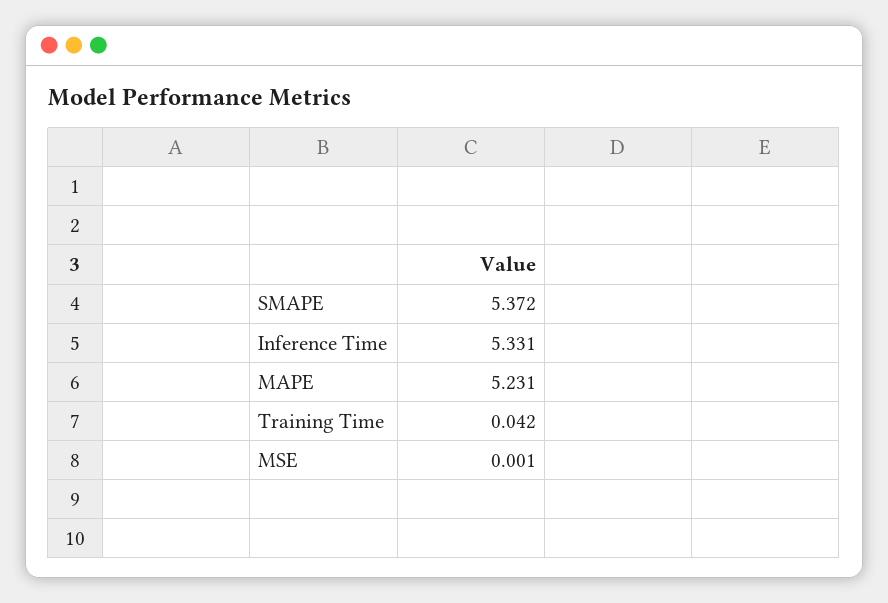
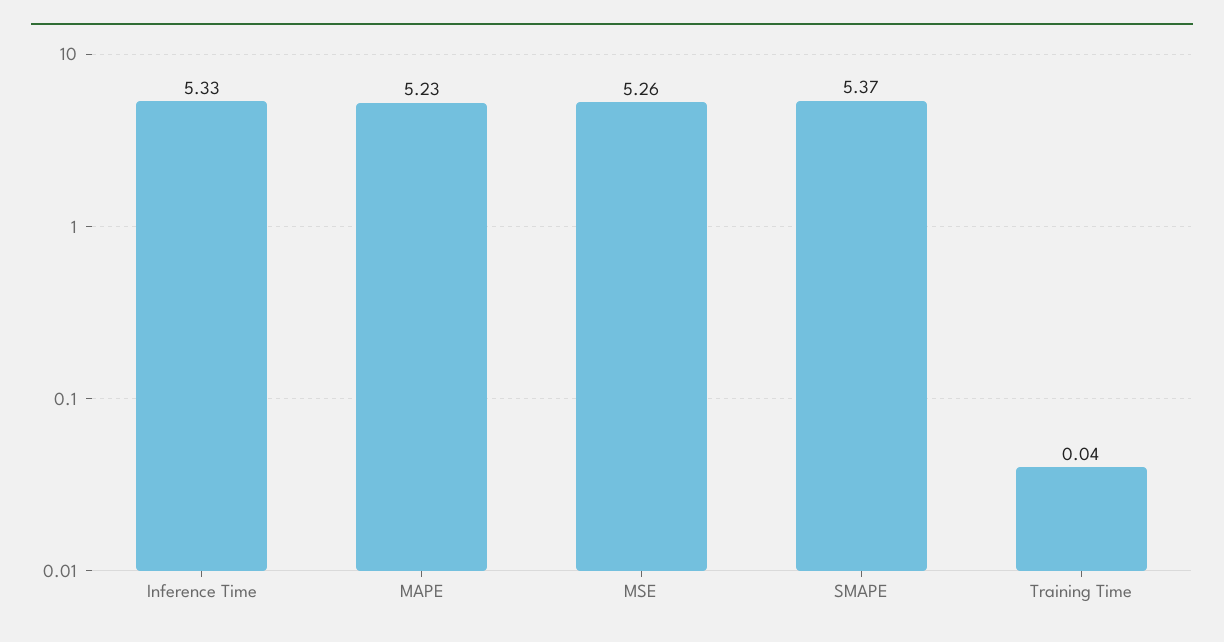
MSE: 0.001 -> 5.26

